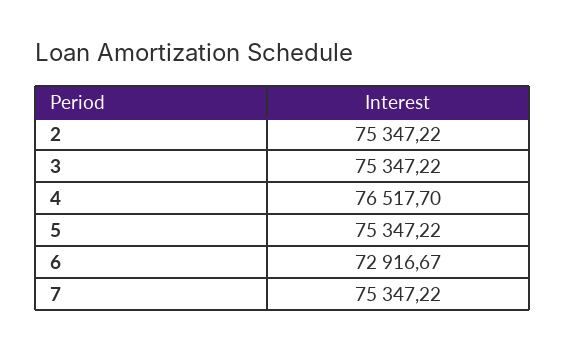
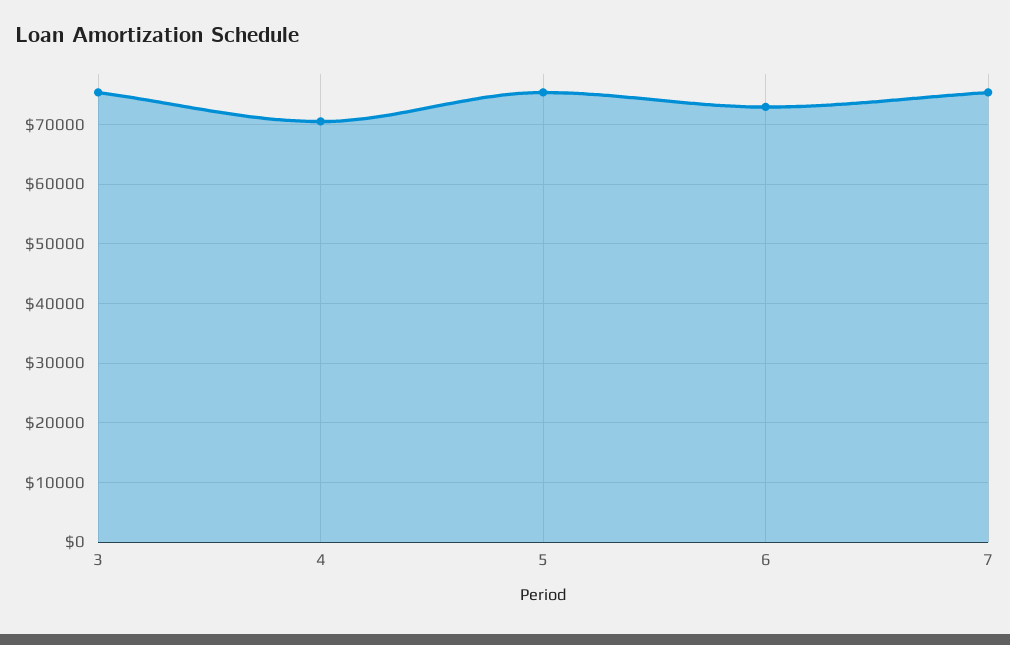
2: 75347.22 -> none
4: 76517.7 -> 70000

